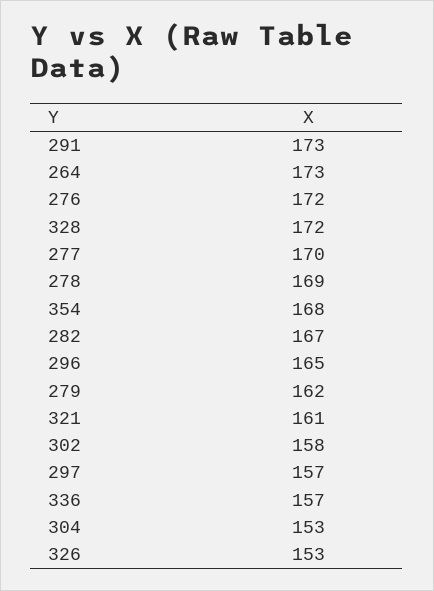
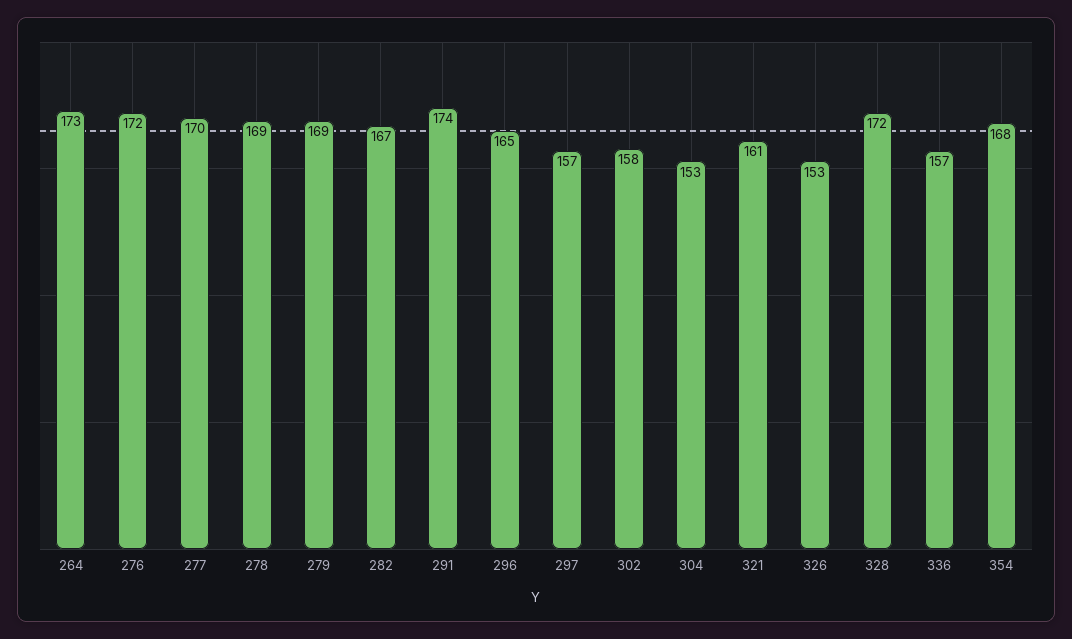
291: 173 -> 174
279: 162 -> 169

